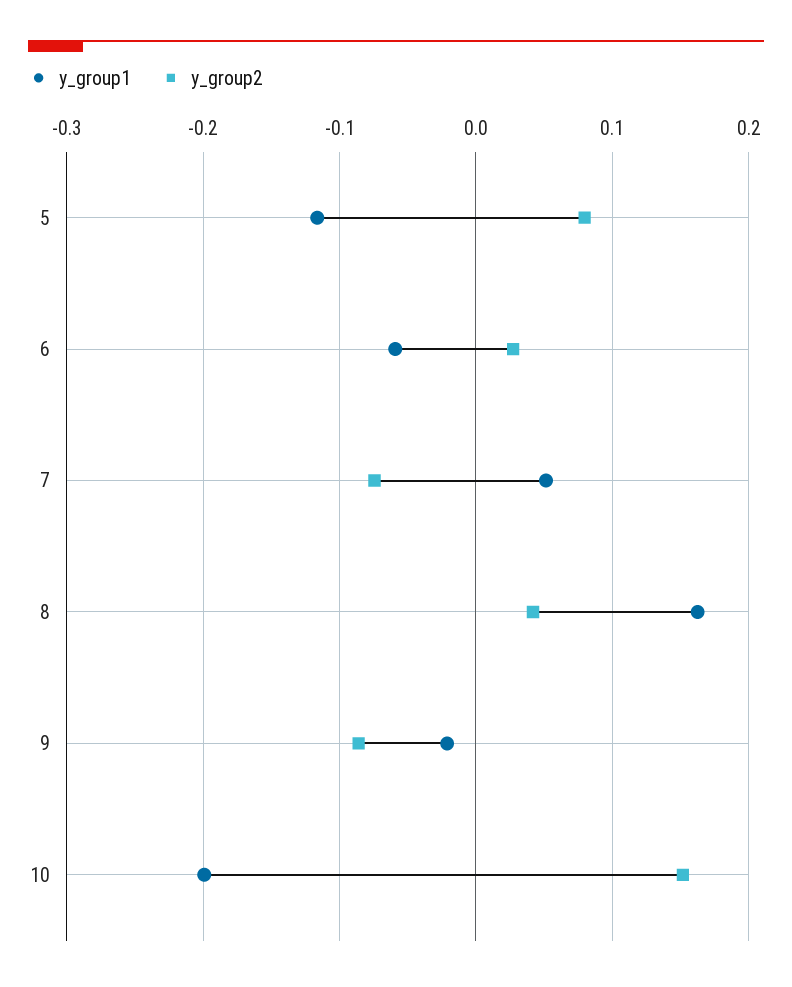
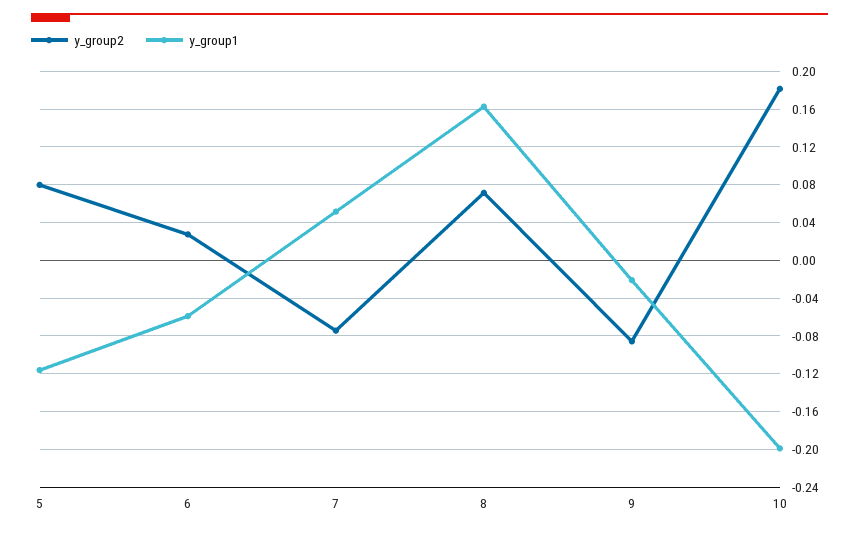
y_group2, 8: 0.04 -> 0.07
y_group2, 10: 0.15 -> 0.18

